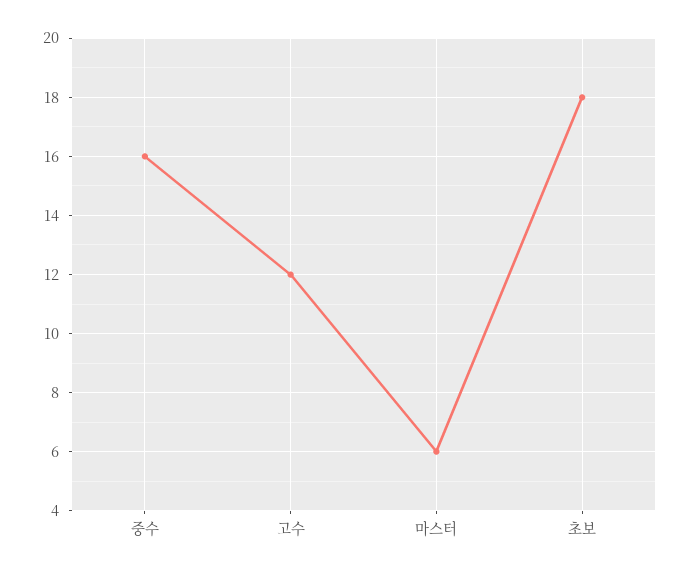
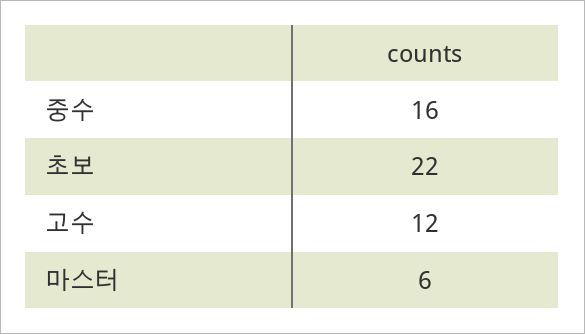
초보: 18 -> 22

